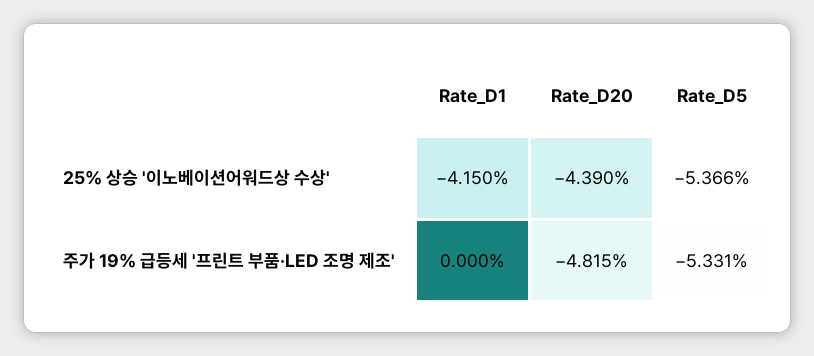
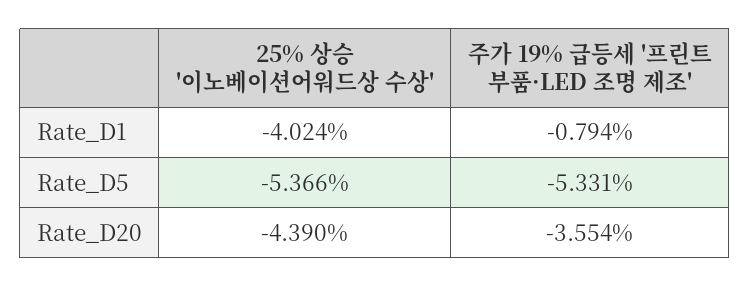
Rate_D1, 25% 상승 '이노베이션어워드상 수상': -4.15 -> -4.024
Rate_D1, 주가 19% 급등세 '프린트 부품·LED 조명 제조': 0 -> -0.794
Rate_D20, 주가 19% 급등세 '프린트 부품·LED 조명 제조': -4.815 -> -3.554

